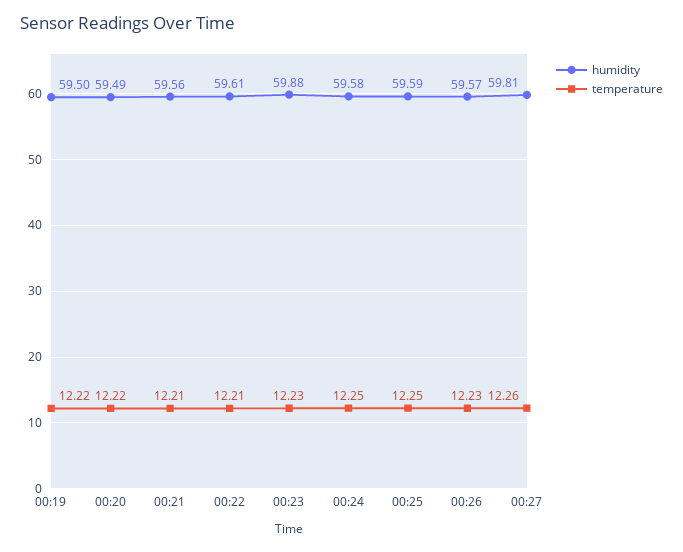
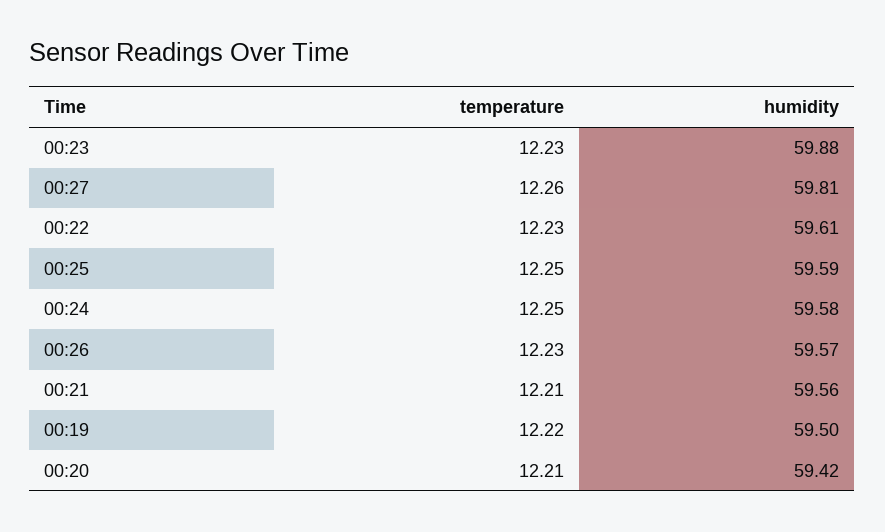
humidity, 00:20: 59.49 -> 59.42
temperature, 00:20: 12.22 -> 12.21
temperature, 00:22: 12.21 -> 12.23

